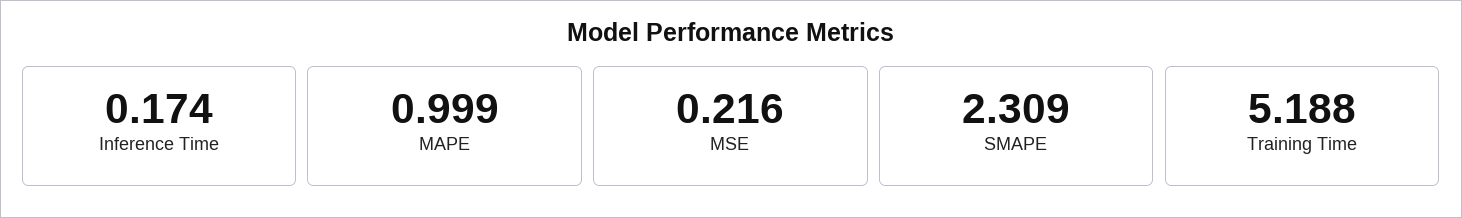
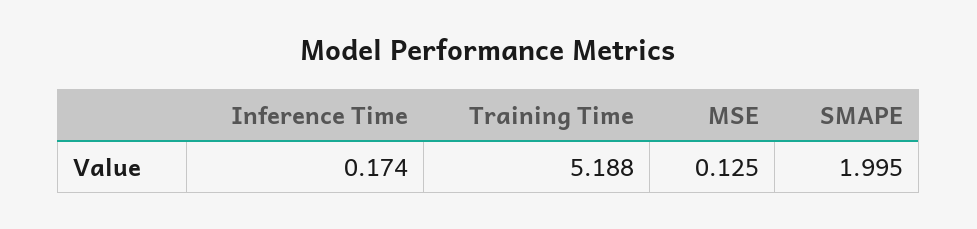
MAPE: 0.999 -> none
MSE: 0.216 -> 0.125
SMAPE: 2.309 -> 1.995

